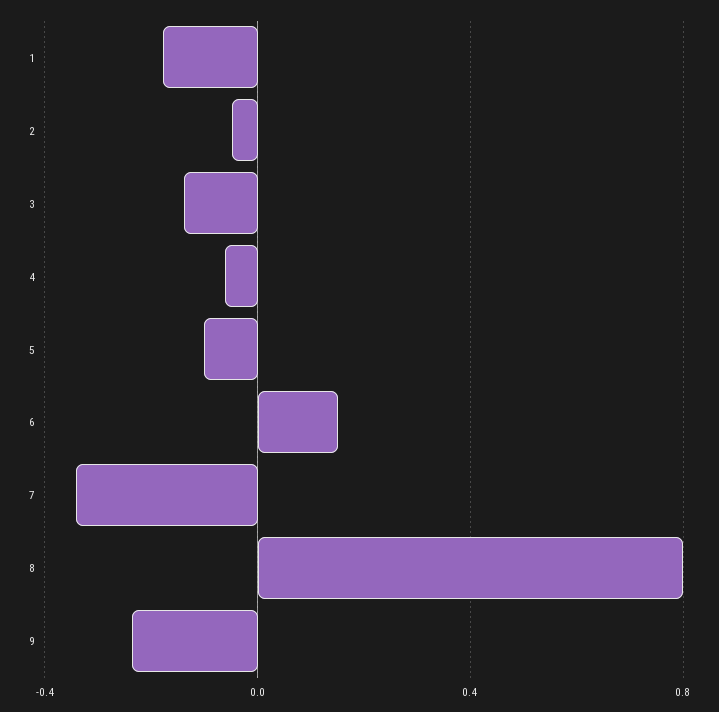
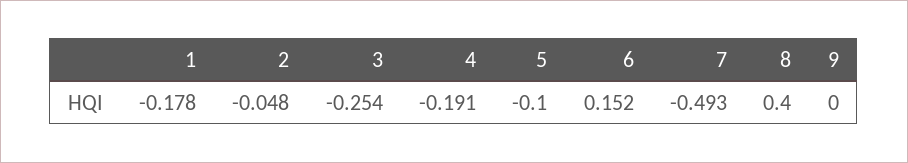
3: -0.15 -> -0.254
4: -0.05 -> -0.191
7: -0.35 -> -0.493
8: 0.8 -> 0.4
9: -0.25 -> 0

